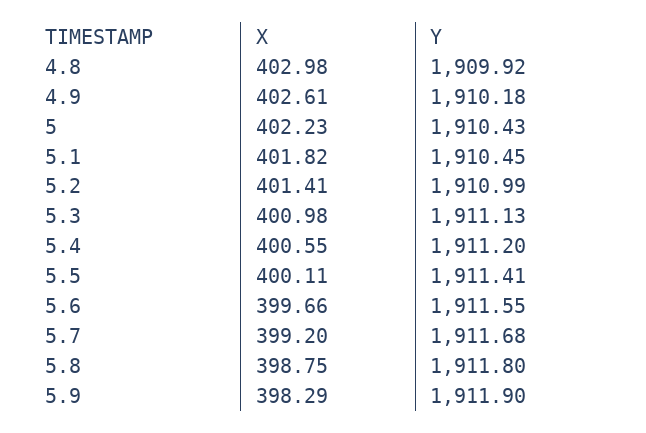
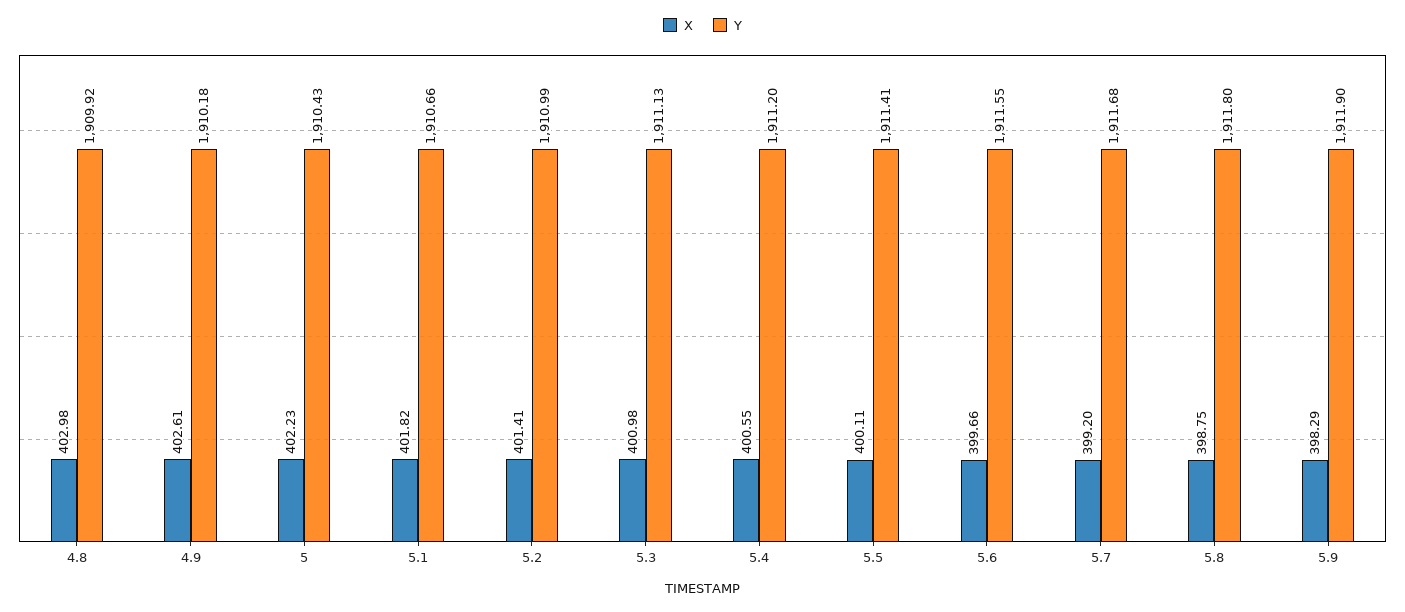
Y, 5.1: 1910.45 -> 1910.66

